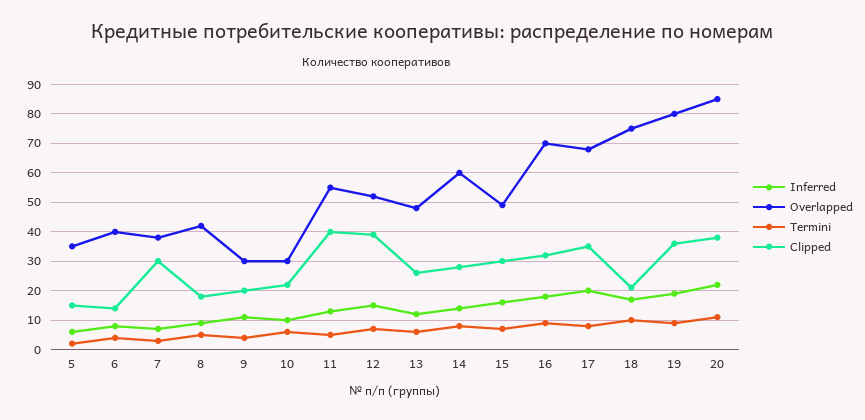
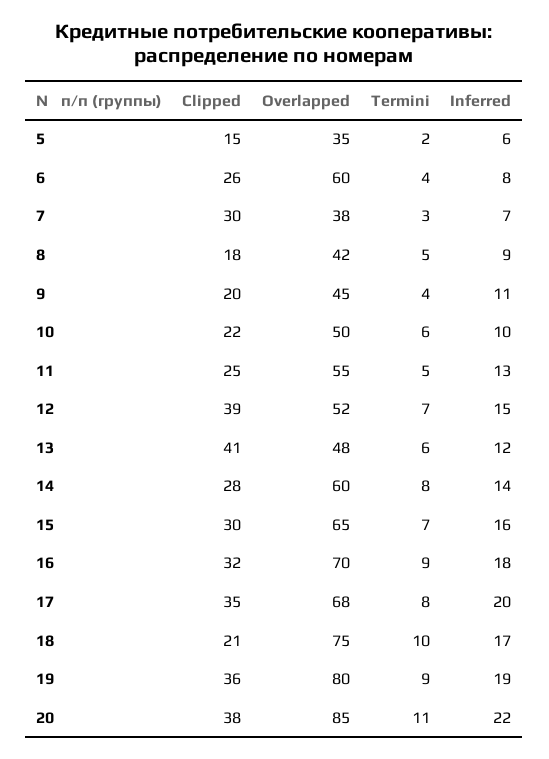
Overlapped, 6: 40 -> 60
Clipped, 6: 15 -> 26
Overlapped, 9: 30 -> 45
Overlapped, 10: 30 -> 50
Clipped, 11: 40 -> 25
Clipped, 13: 25 -> 41
Overlapped, 15: 50 -> 65

